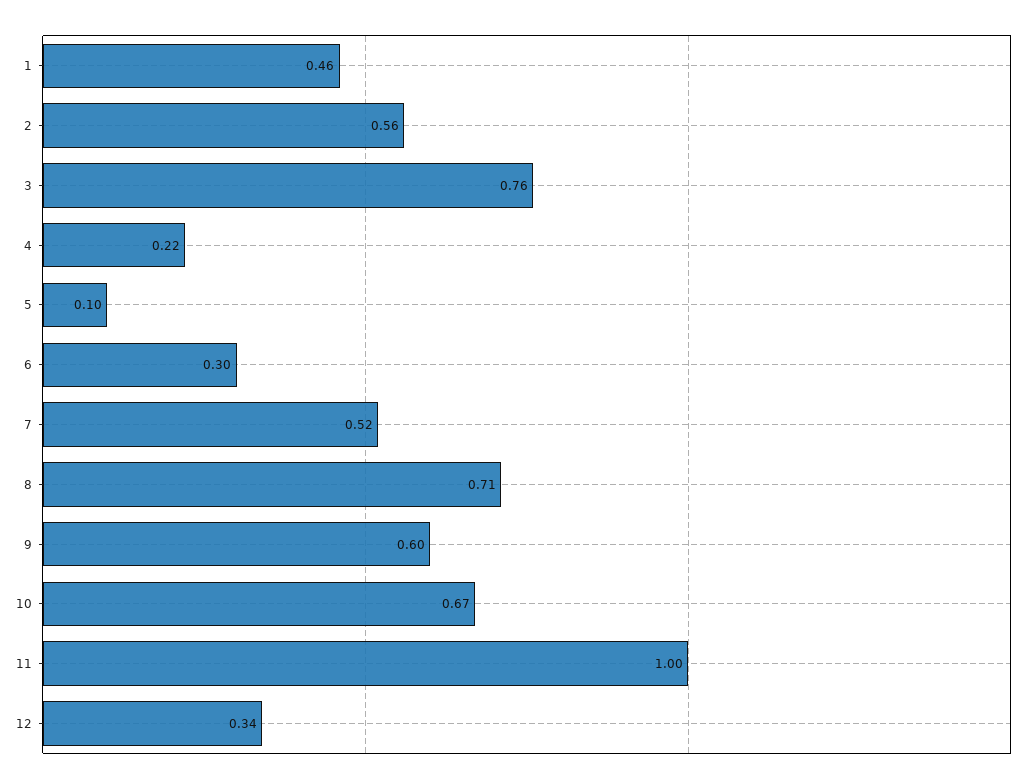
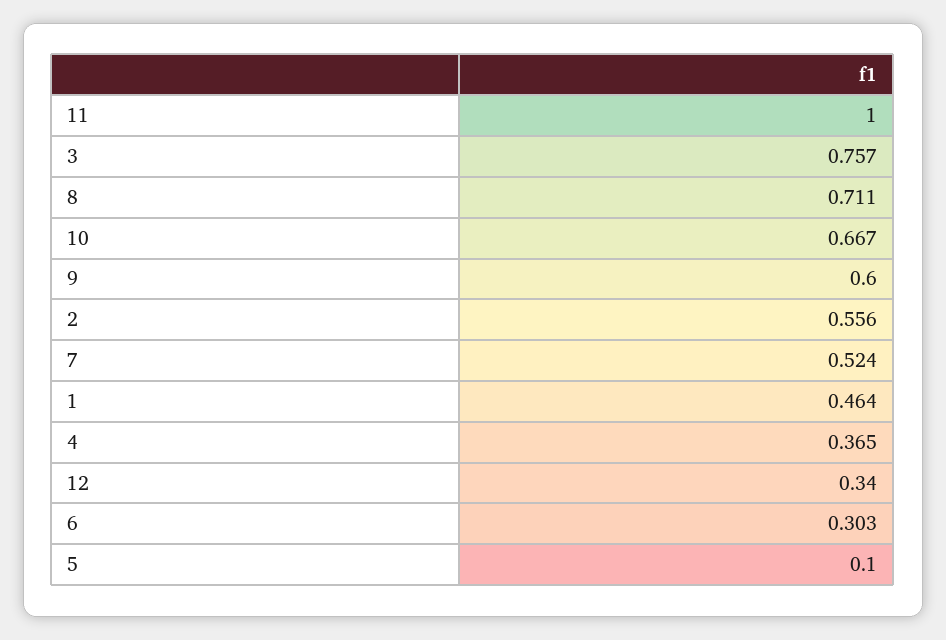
4: 0.22 -> 0.365

